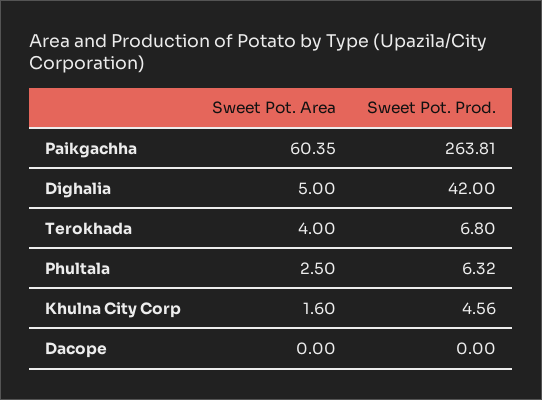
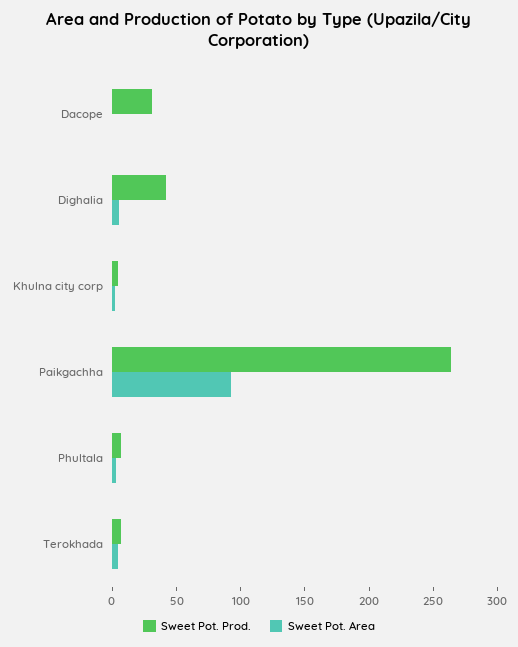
Sweet Pot. Area, Paikgachha: 60.35 -> 90
Sweet Pot. Prod., Dacope: 0 -> 30

